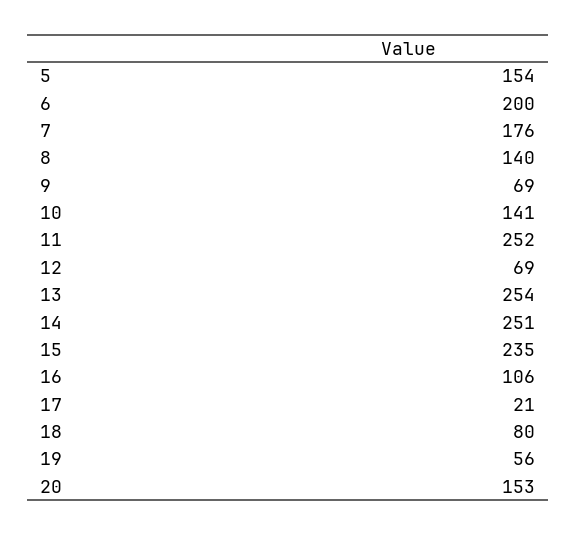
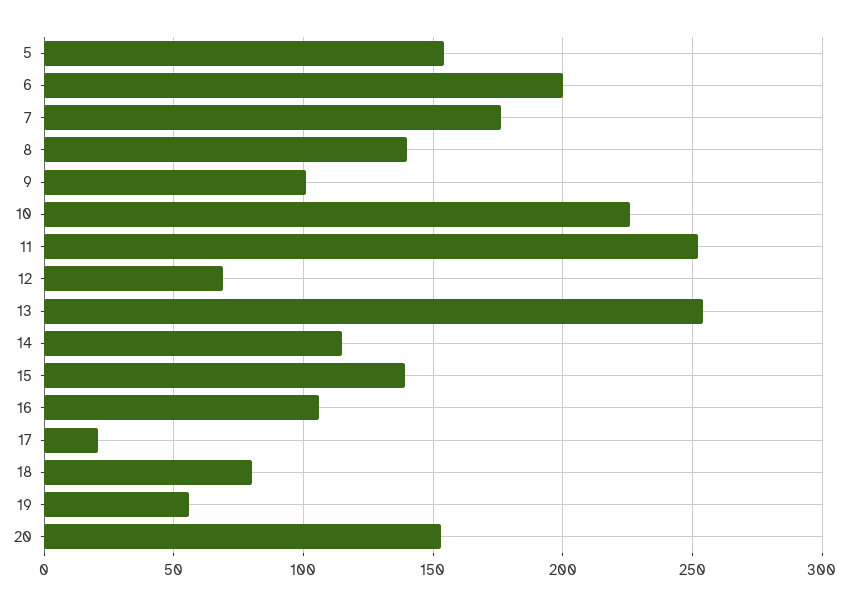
9: 69 -> 100
10: 141 -> 225
14: 251 -> 115
15: 235 -> 140

